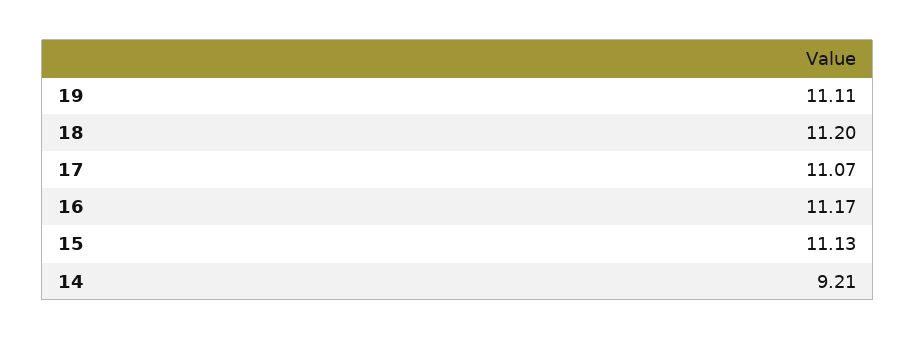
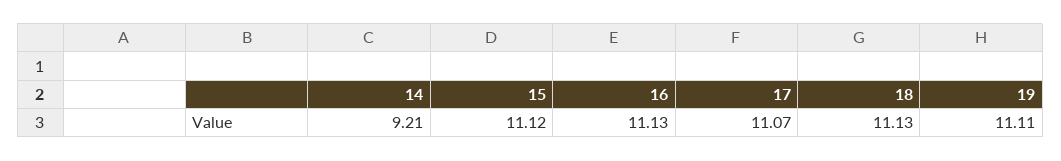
18: 11.2 -> 11.13
16: 11.17 -> 11.13
15: 11.13 -> 11.12

